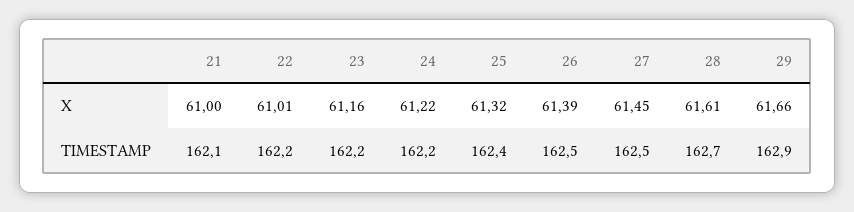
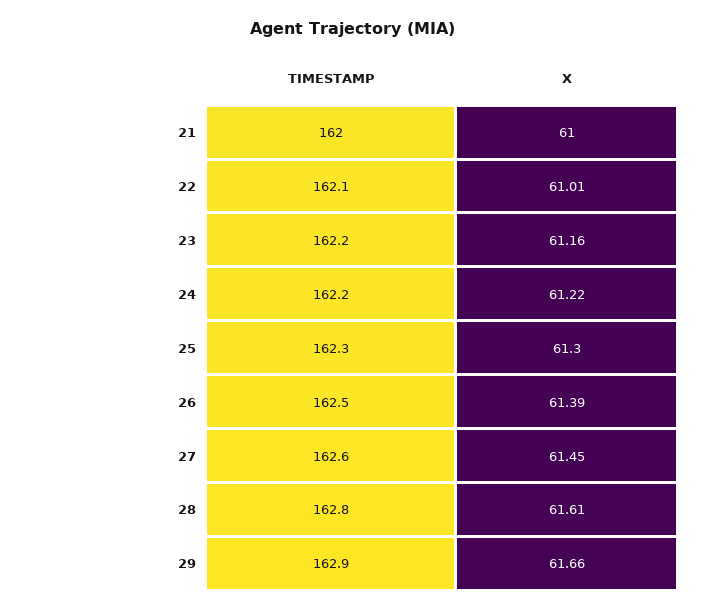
25, X: 61.32 -> 61.3
21, TIMESTAMP: 162.1 -> 162
22, TIMESTAMP: 162.2 -> 162.1
25, TIMESTAMP: 162.4 -> 162.3
27, TIMESTAMP: 162.5 -> 162.6
28, TIMESTAMP: 162.7 -> 162.8

